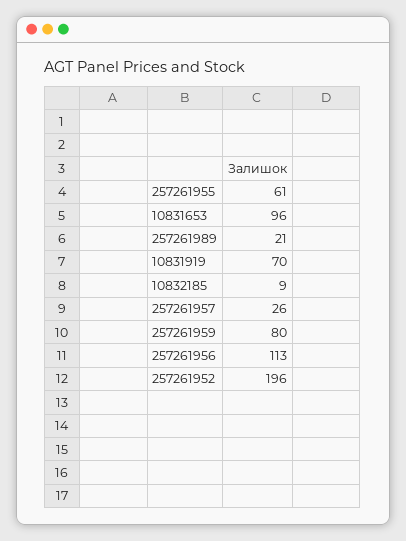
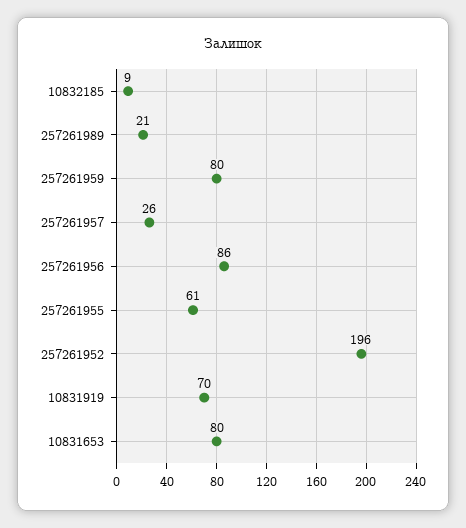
10831653: 96 -> 80
257261956: 113 -> 86

